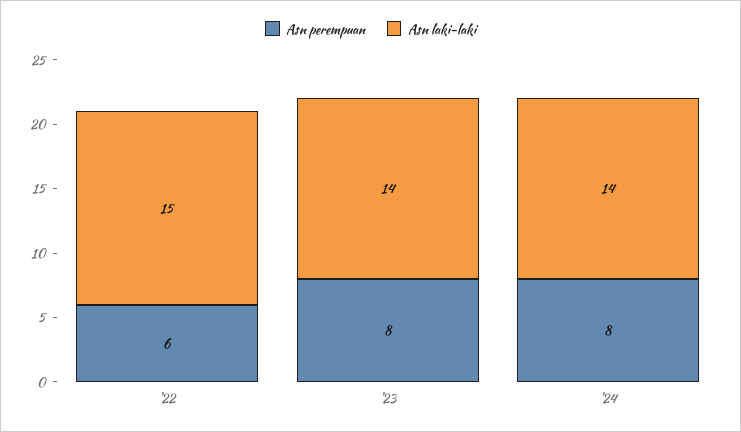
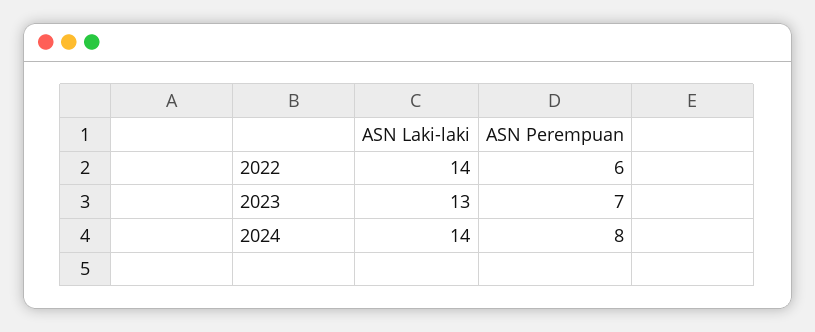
Asn laki-laki, '22: 15 -> 14
Asn perempuan, '23: 8 -> 7
Asn laki-laki, '23: 14 -> 13

